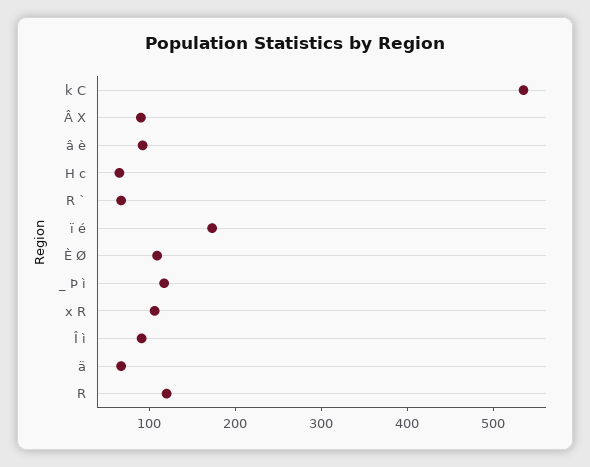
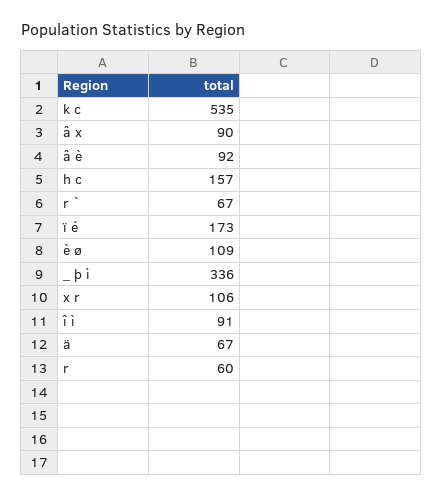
H c: 60 -> 157
_ Þ ì: 120 -> 336
R: 120 -> 60

